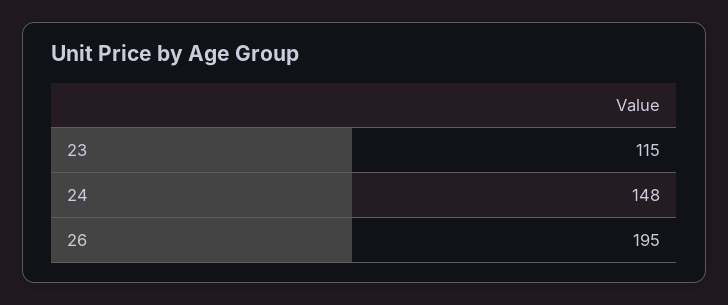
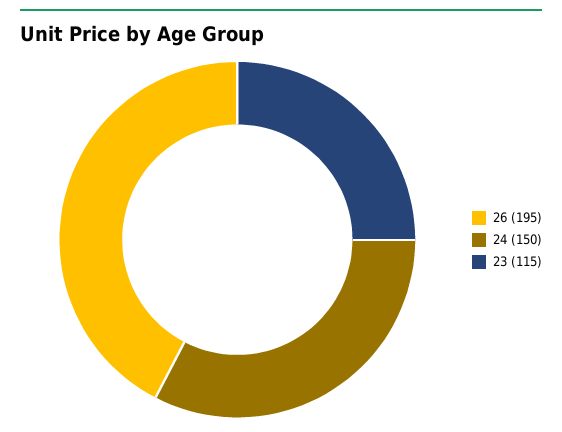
24: 148 -> 150

